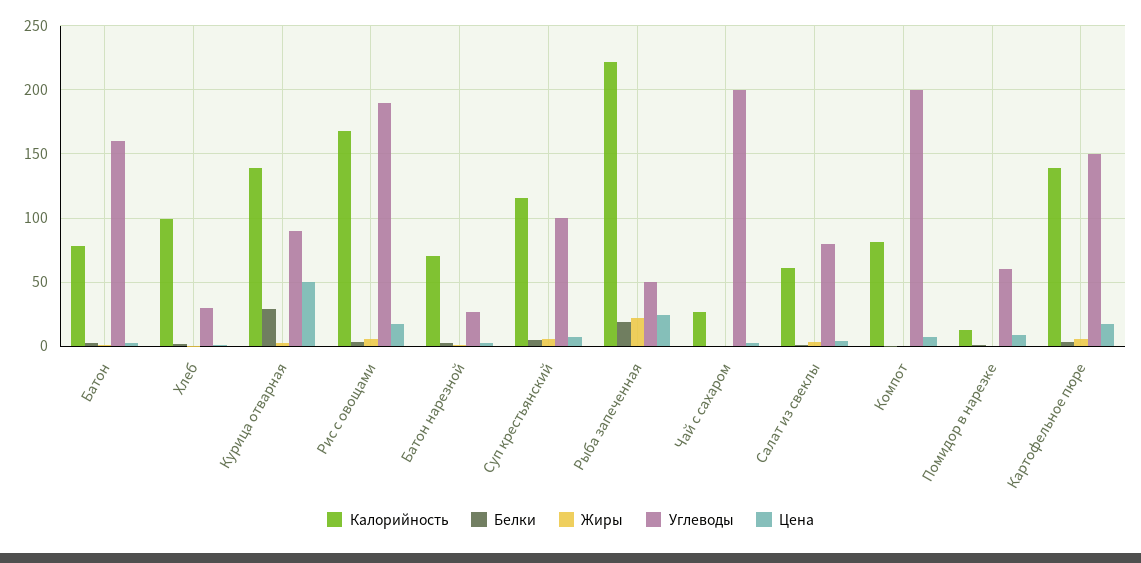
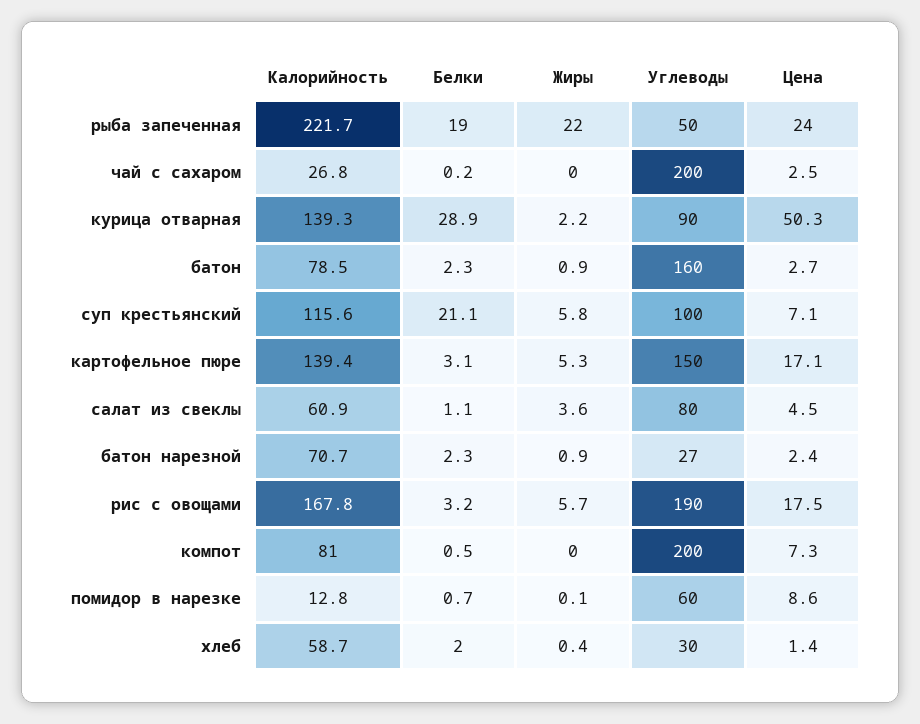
Калорийность, Хлеб: 100 -> 58.7
Белки, Суп крестьянский: 5 -> 21.1

